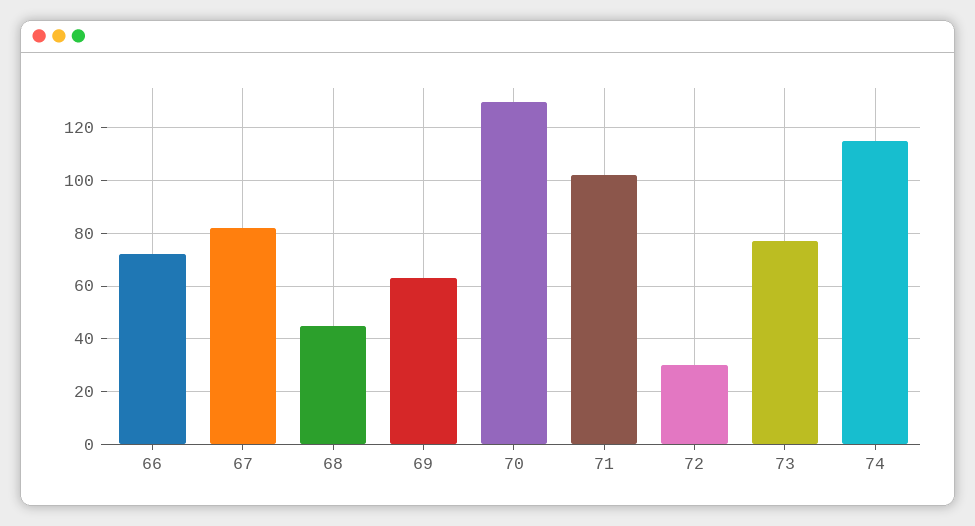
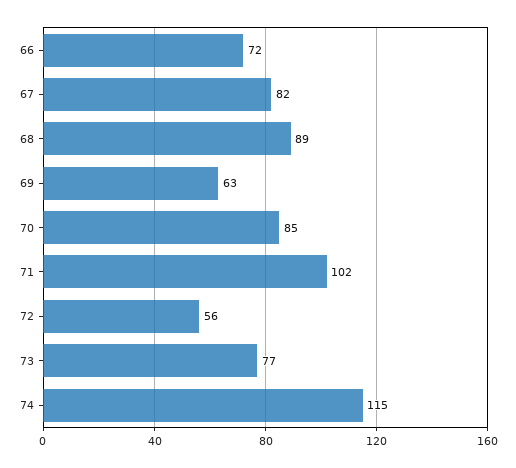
68: 45 -> 89
70: 130 -> 85
72: 30 -> 56

